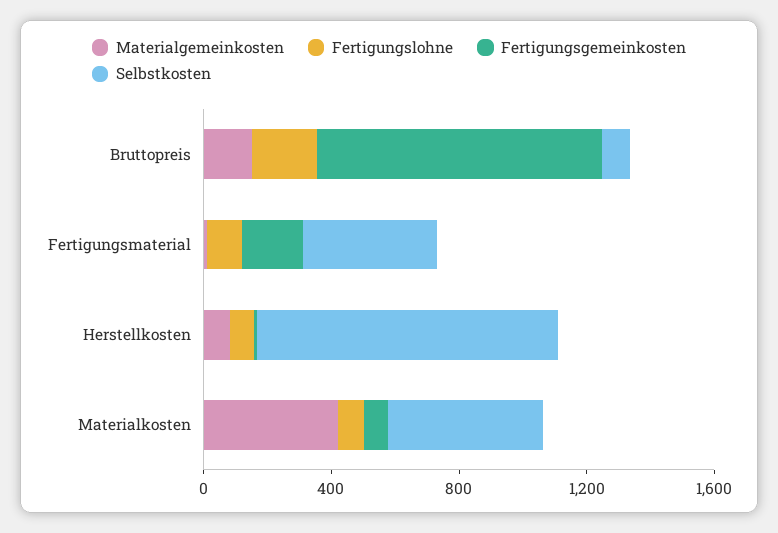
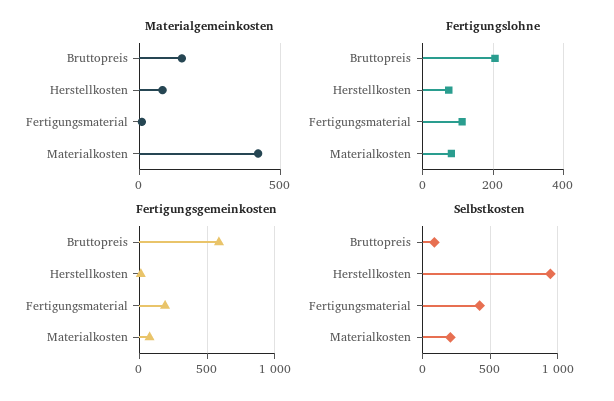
Fertigungsgemeinkosten, Bruttopreis: 900 -> 600
Selbstkosten, Materialkosten: 500 -> 200

